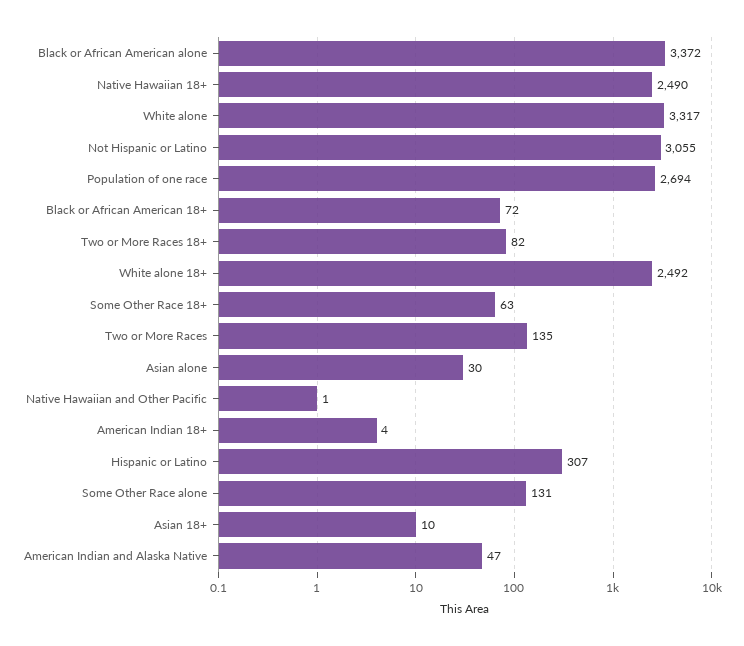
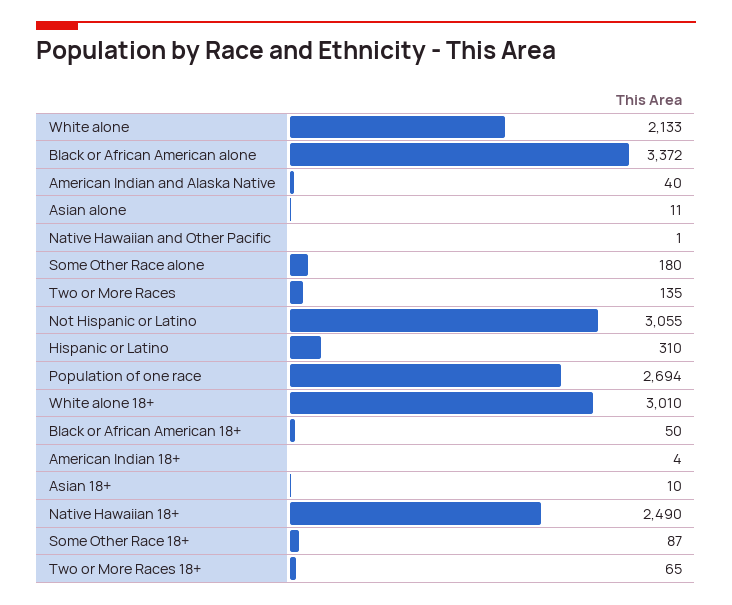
White alone: 3317 -> 2133
Black or African American 18+: 72 -> 50
Two or More Races 18+: 82 -> 65
White alone 18+: 2492 -> 3010
Some Other Race 18+: 63 -> 87
Asian alone: 30 -> 11
Hispanic or Latino: 307 -> 310
Some Other Race alone: 131 -> 180
American Indian and Alaska Native: 47 -> 40

